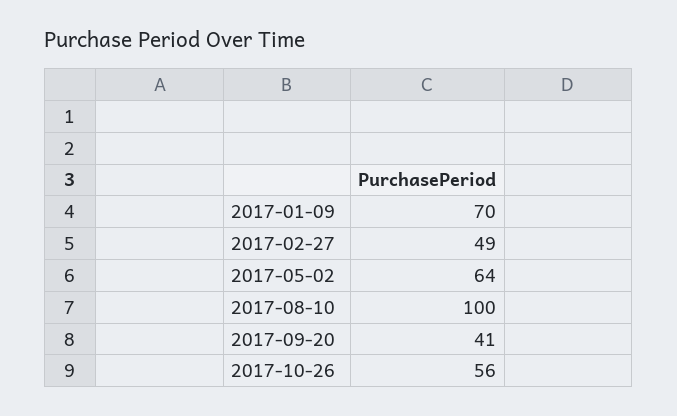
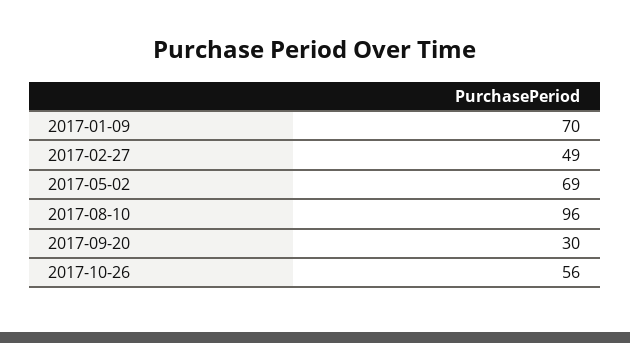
2017-05-02: 64 -> 69
2017-08-10: 100 -> 96
2017-09-20: 41 -> 30

